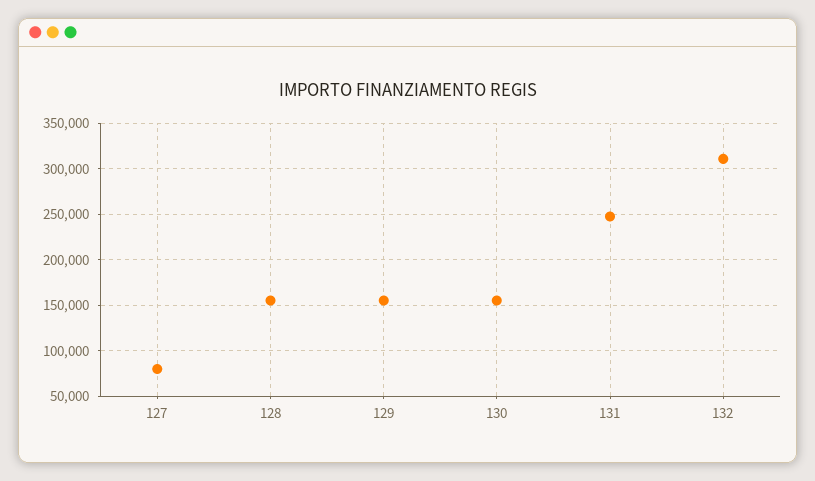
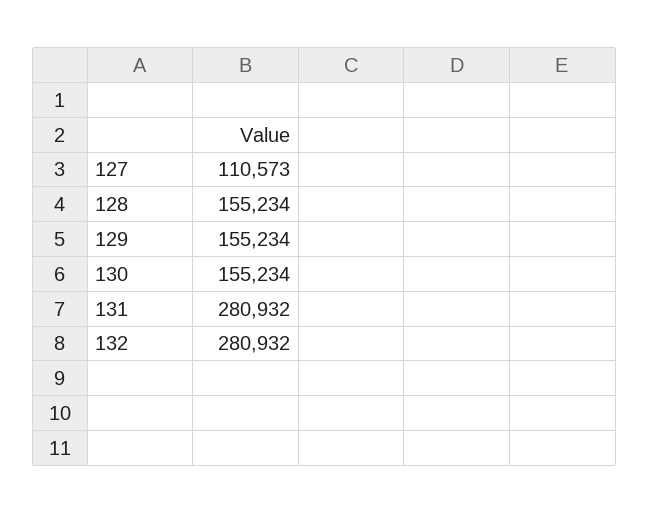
127: 80000 -> 110573
131: 250000 -> 280932
132: 310000 -> 280932

